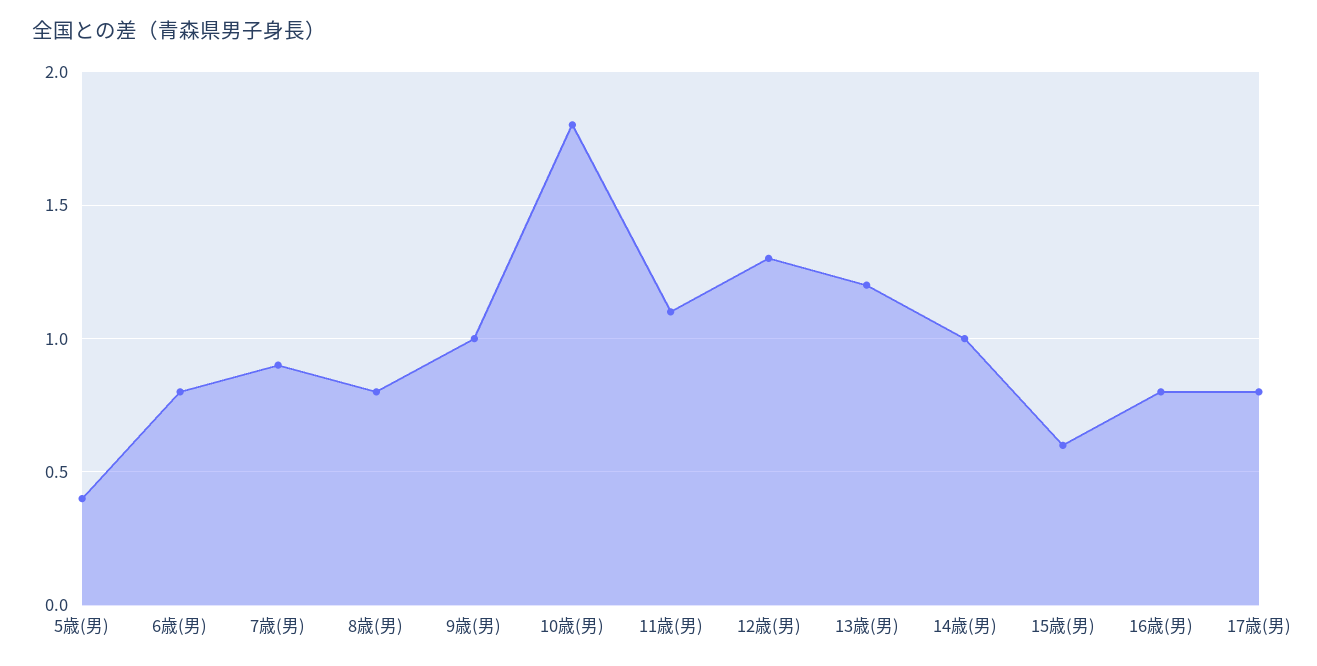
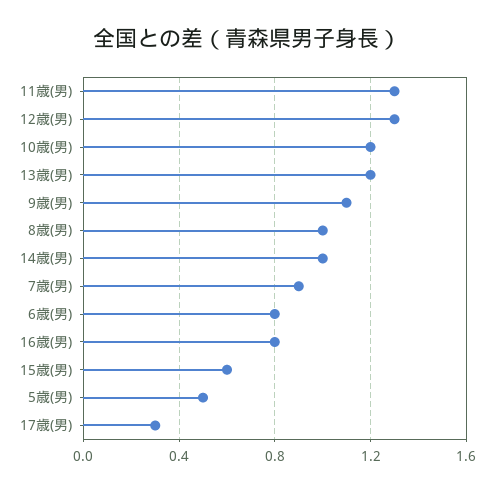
5歳(男): 0.4 -> 0.5
8歳(男): 0.8 -> 1
9歳(男): 1 -> 1.1
10歳(男): 1.8 -> 1.2
11歳(男): 1.1 -> 1.3
17歳(男): 0.8 -> 0.3

